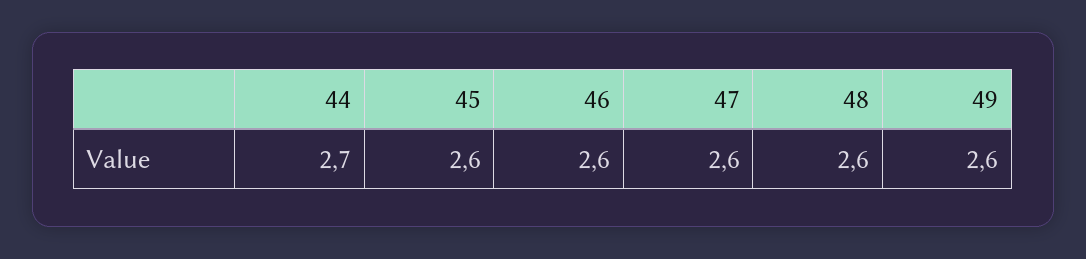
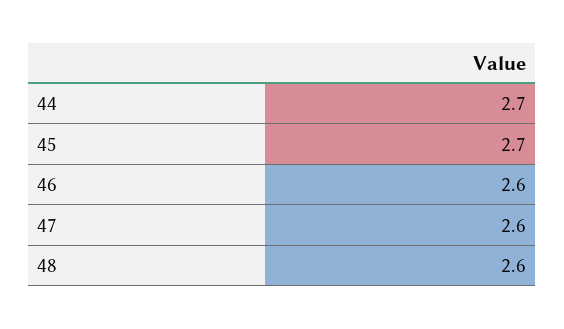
45: 2.6 -> 2.7
49: 2.6 -> none

